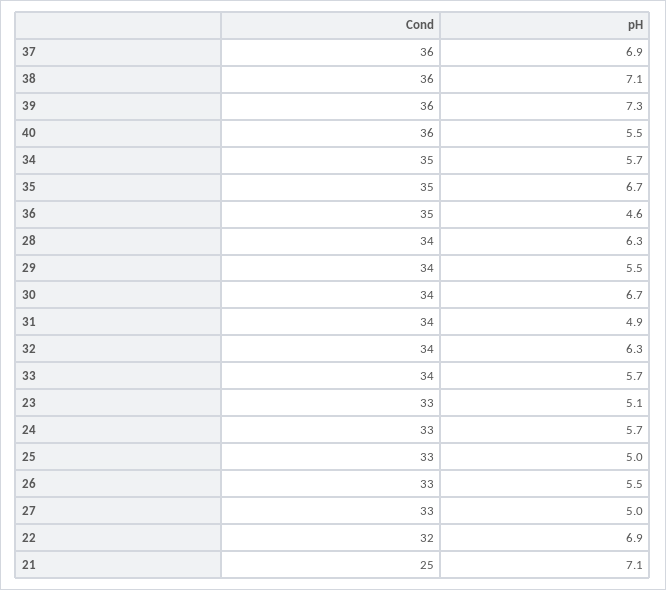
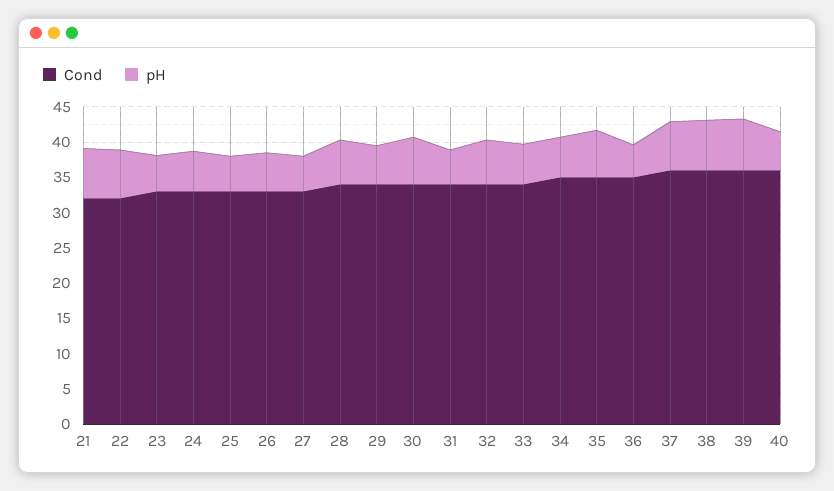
Cond, 21: 25 -> 32.5

